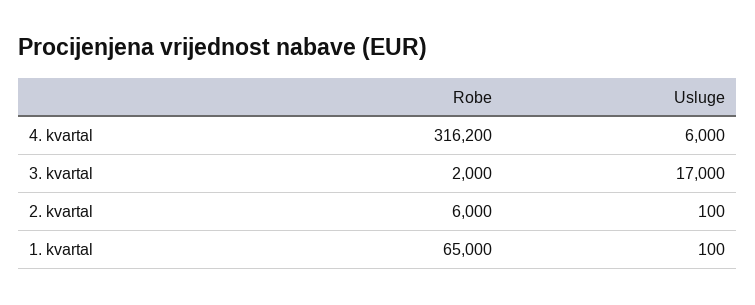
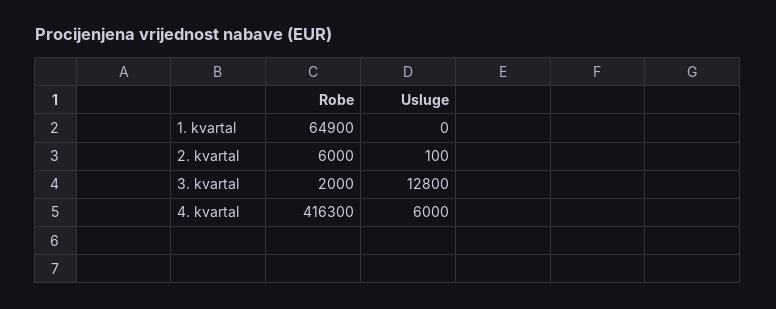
Robe, 4. kvartal: 316200 -> 416300
Usluge, 3. kvartal: 17000 -> 12800
Robe, 1. kvartal: 65000 -> 64900
Usluge, 1. kvartal: 100 -> 0

